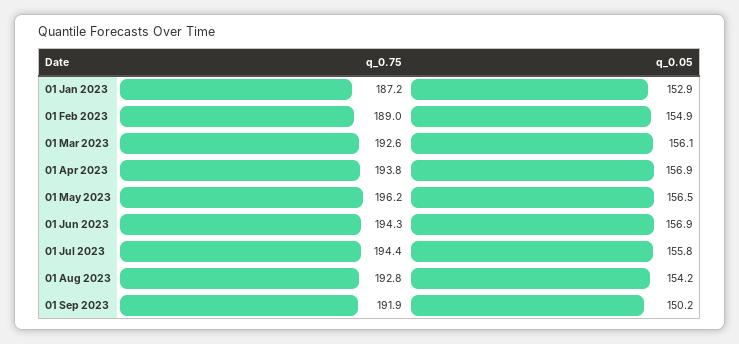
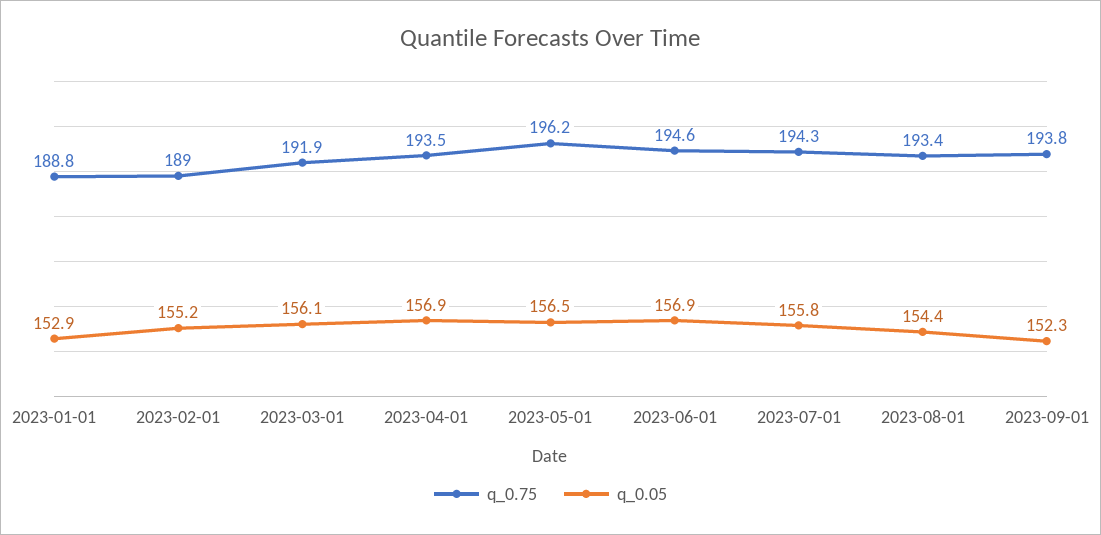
q_0.75, 01 Jan 2023: 187.2 -> 188.8
q_0.05, 01 Feb 2023: 154.9 -> 155.2
q_0.75, 01 Mar 2023: 192.6 -> 191.9
q_0.75, 01 Apr 2023: 193.8 -> 193.5
q_0.75, 01 Jun 2023: 194.3 -> 194.6
q_0.75, 01 Jul 2023: 194.4 -> 194.3
q_0.75, 01 Aug 2023: 192.8 -> 193.4
q_0.05, 01 Aug 2023: 154.2 -> 154.4
q_0.75, 01 Sep 2023: 191.9 -> 193.8
q_0.05, 01 Sep 2023: 150.2 -> 152.3

